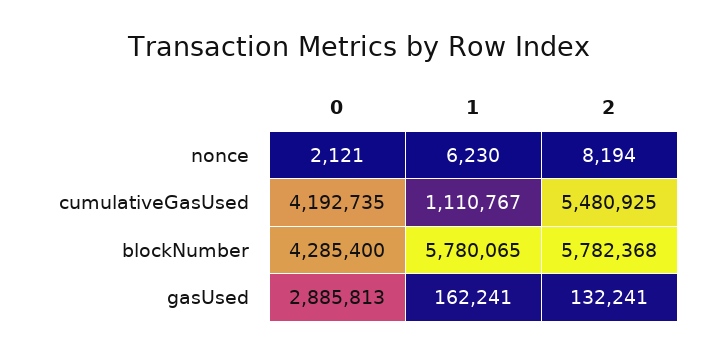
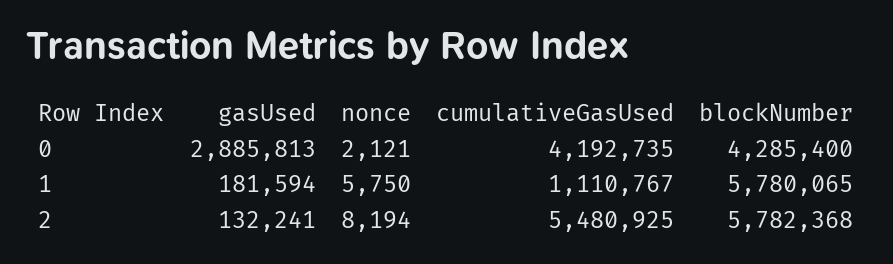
1, nonce: 6230 -> 5750
1, gasUsed: 162241 -> 181594

